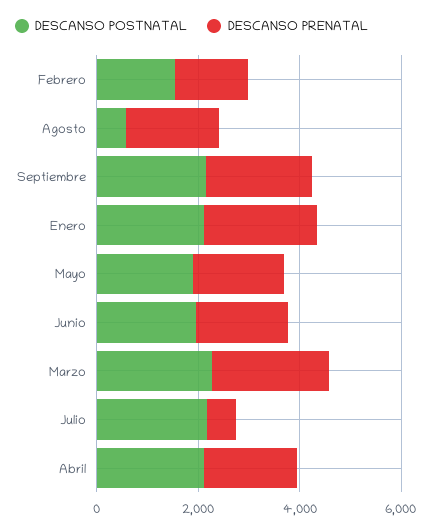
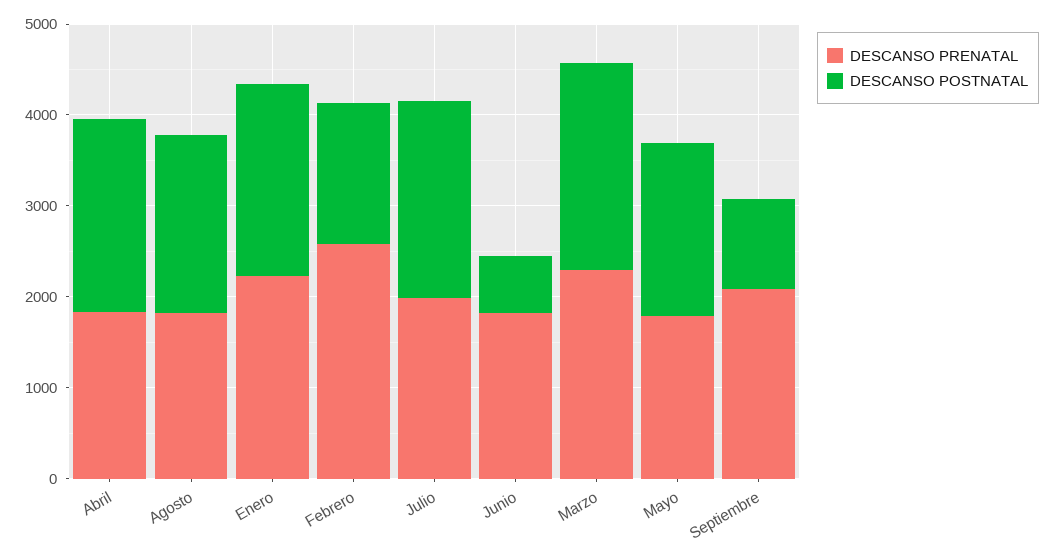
DESCANSO PRENATAL, Febrero: 1500 -> 2600
DESCANSO POSTNATAL, Agosto: 500 -> 2000
DESCANSO POSTNATAL, Septiembre: 2000 -> 1000
DESCANSO POSTNATAL, Junio: 2000 -> 600
DESCANSO PRENATAL, Julio: 500 -> 2000

